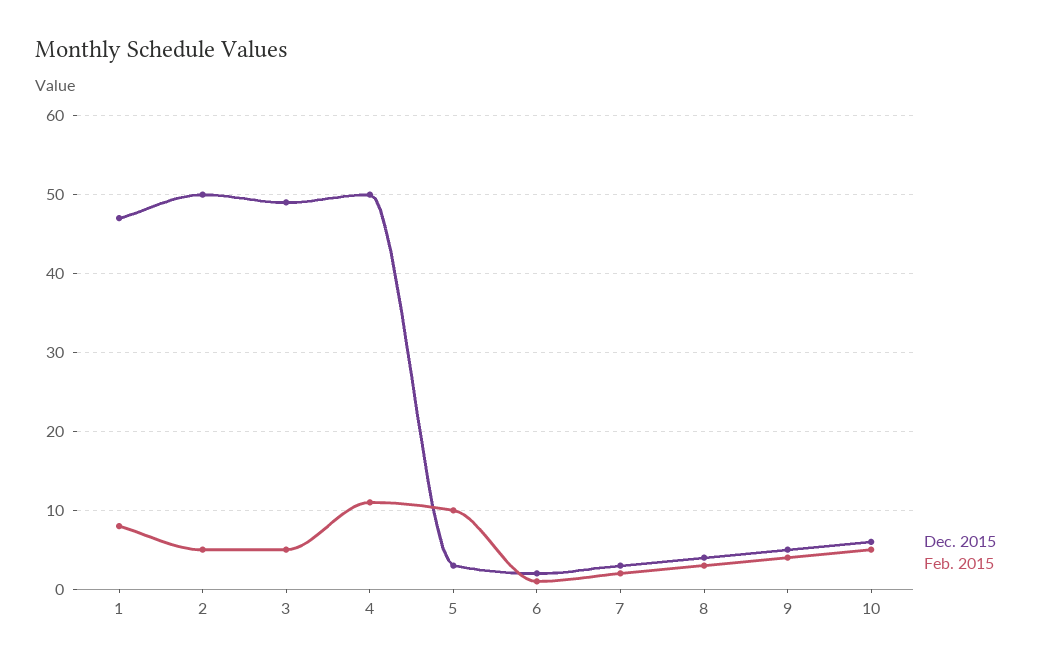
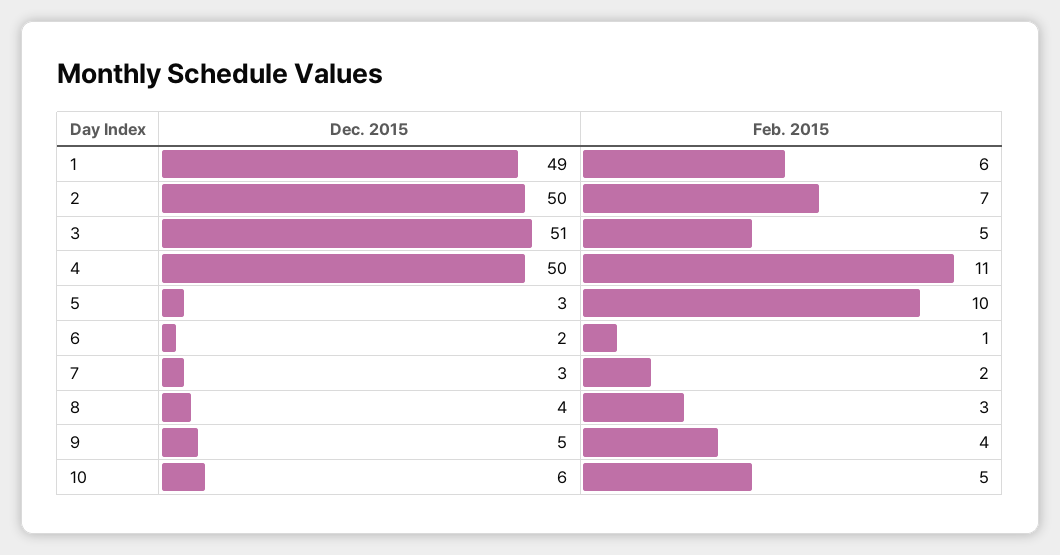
Dec. 2015, 1: 47 -> 49
Feb. 2015, 1: 8 -> 6
Feb. 2015, 2: 5 -> 7
Dec. 2015, 3: 49 -> 51

